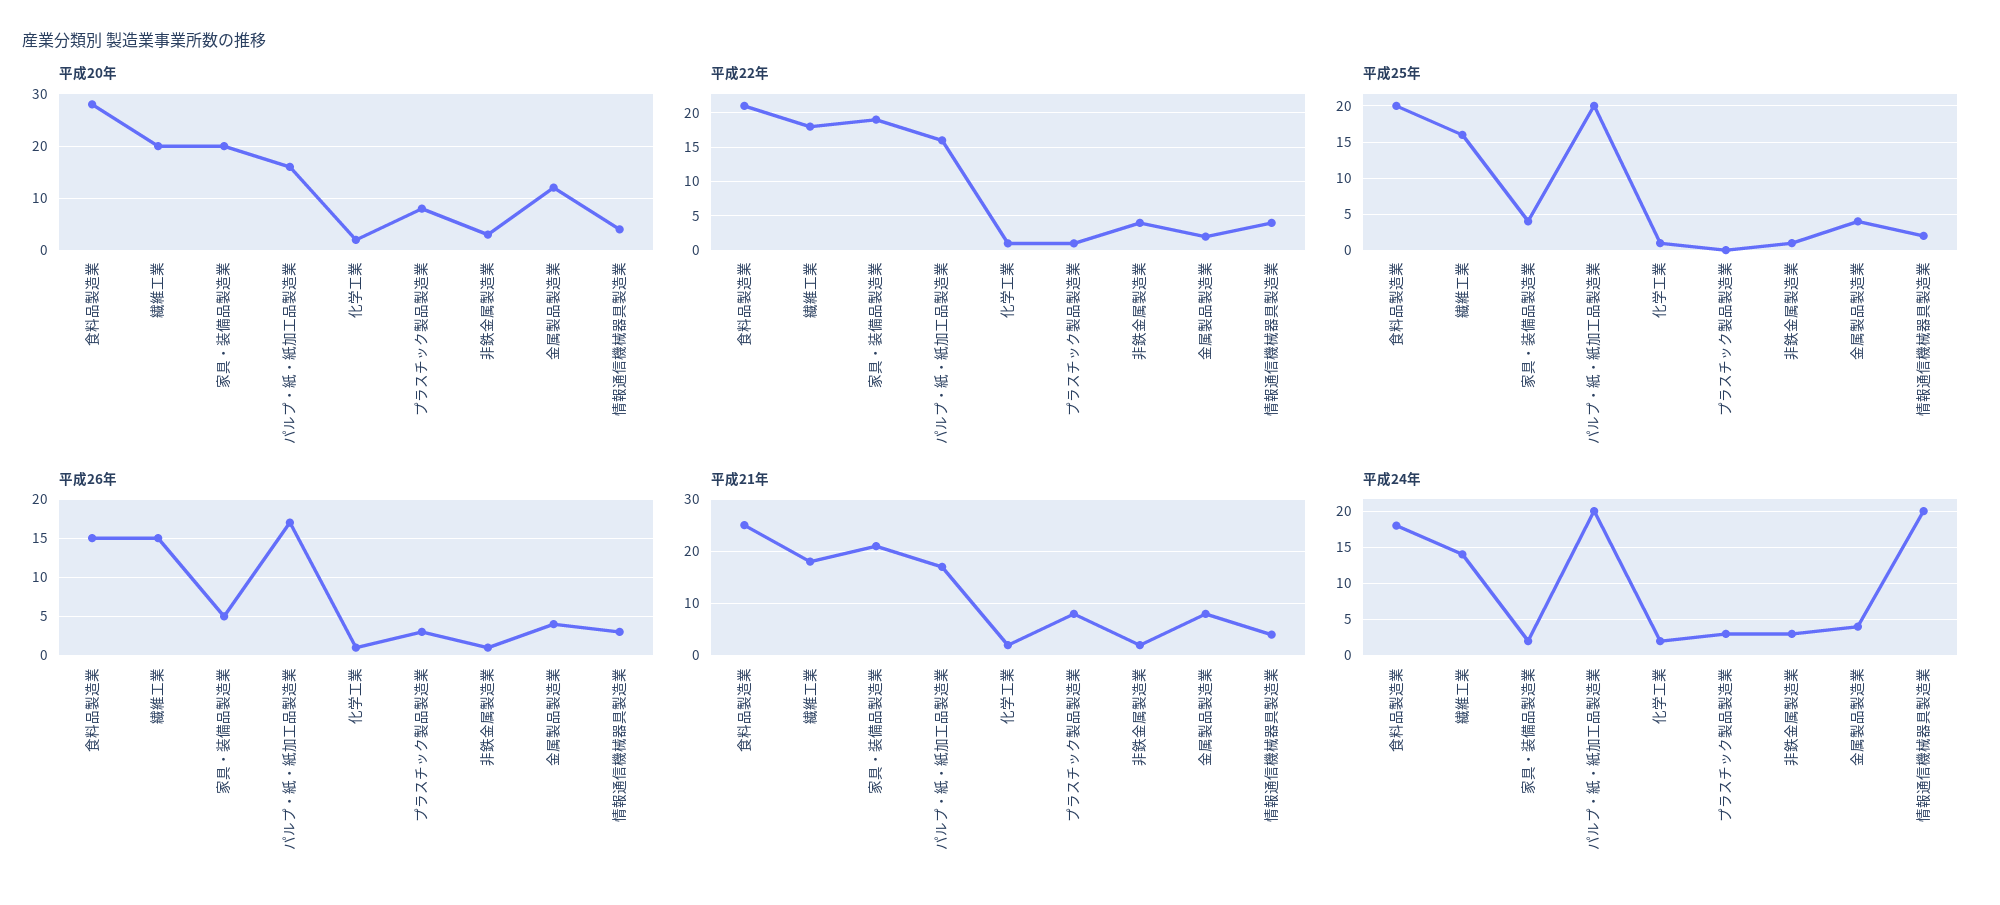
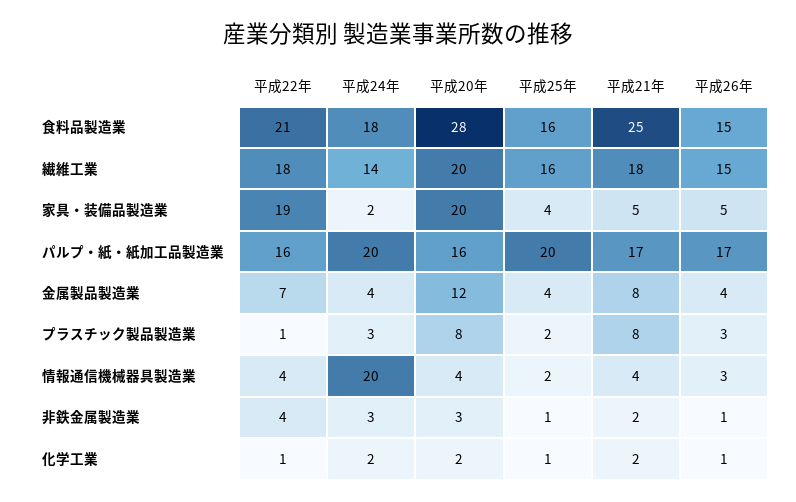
平成22年, 金属製品製造業: 2 -> 7
平成25年, 食料品製造業: 20 -> 16
平成25年, プラスチック製品製造業: 0 -> 2
平成21年, 家具・装備品製造業: 20 -> 5

